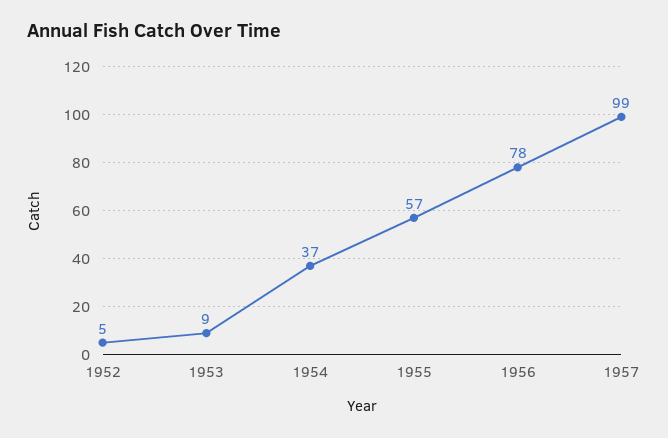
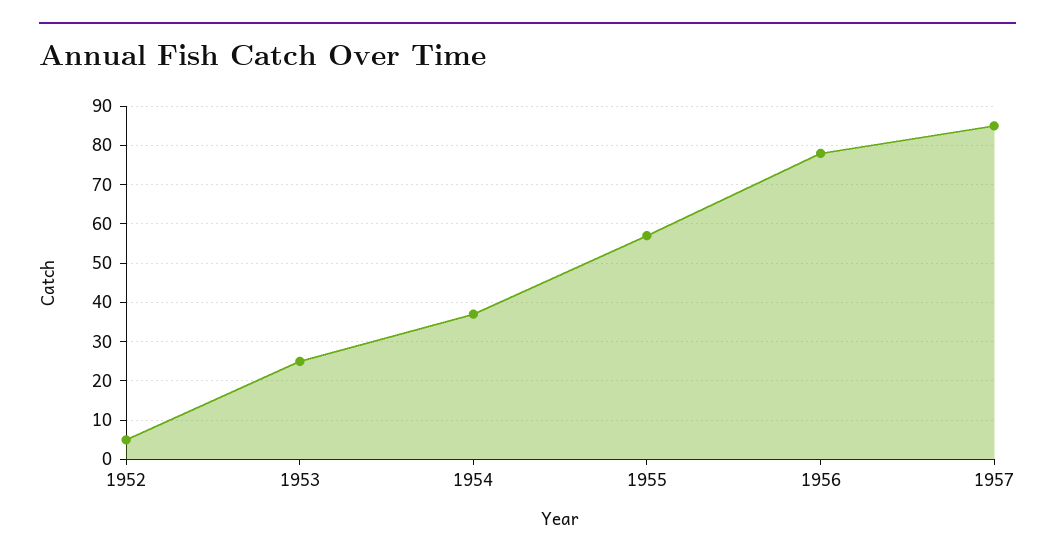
1953: 9 -> 25
1957: 99 -> 85

